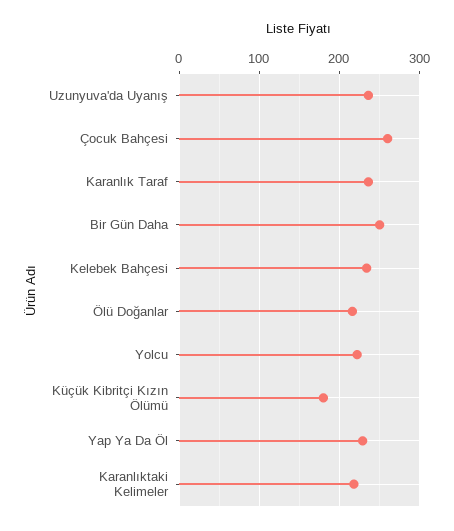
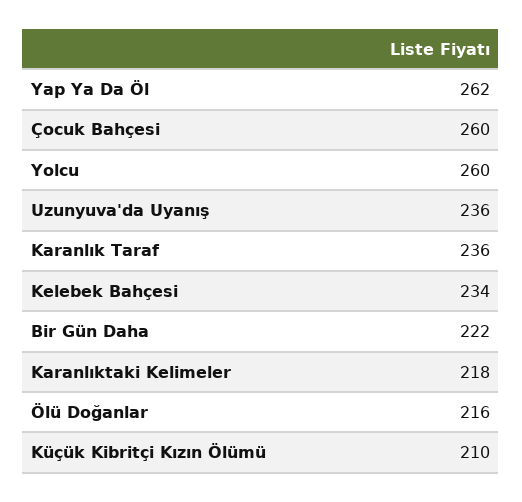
Bir Gün Daha: 250 -> 222
Yolcu: 220 -> 260
Küçük Kibritçi Kızın Ölümü: 180 -> 210
Yap Ya Da Öl: 230 -> 262

